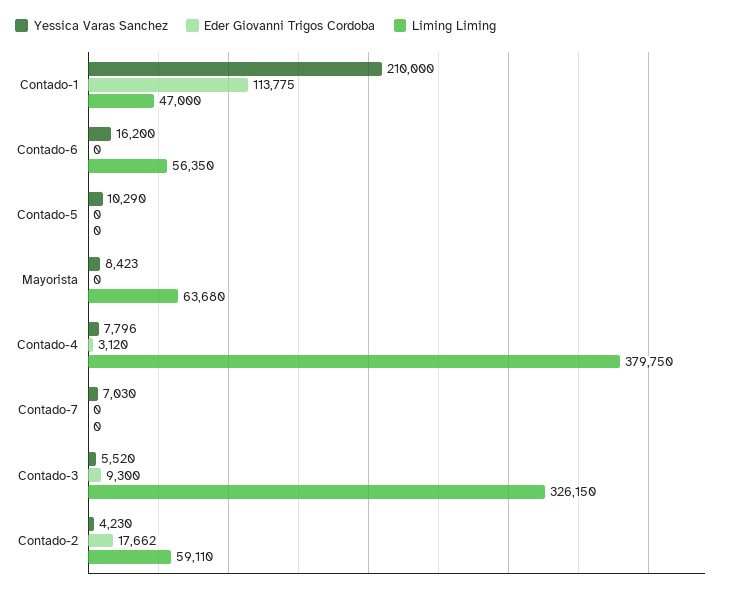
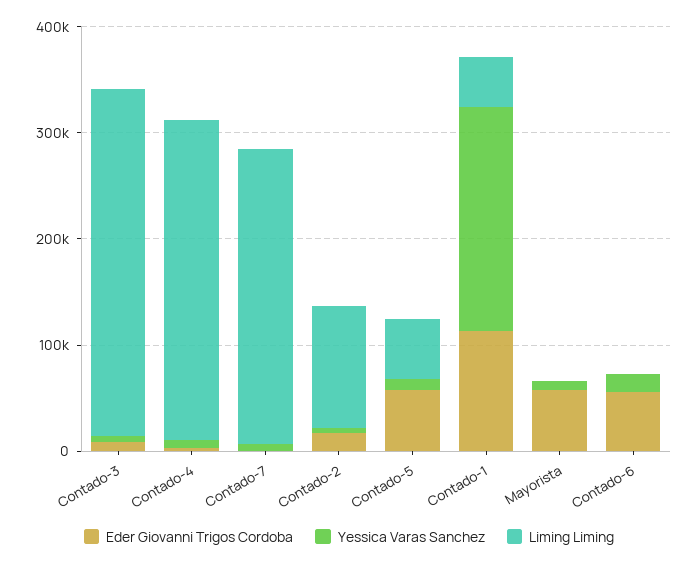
Eder Giovanni Trigos Cordoba, Contado-6: 0 -> 60000
Liming Liming, Contado-6: 56350 -> 0
Eder Giovanni Trigos Cordoba, Contado-5: 0 -> 60000
Liming Liming, Contado-5: 0 -> 60000
Eder Giovanni Trigos Cordoba, Mayorista: 0 -> 60000
Liming Liming, Mayorista: 63680 -> 0
Liming Liming, Contado-4: 379750 -> 300000
Liming Liming, Contado-7: 0 -> 280000
Liming Liming, Contado-2: 59110 -> 120000

